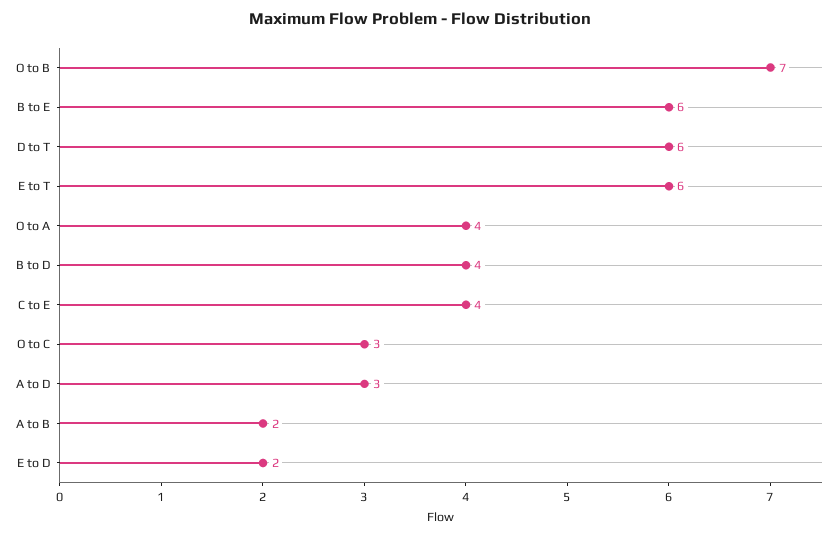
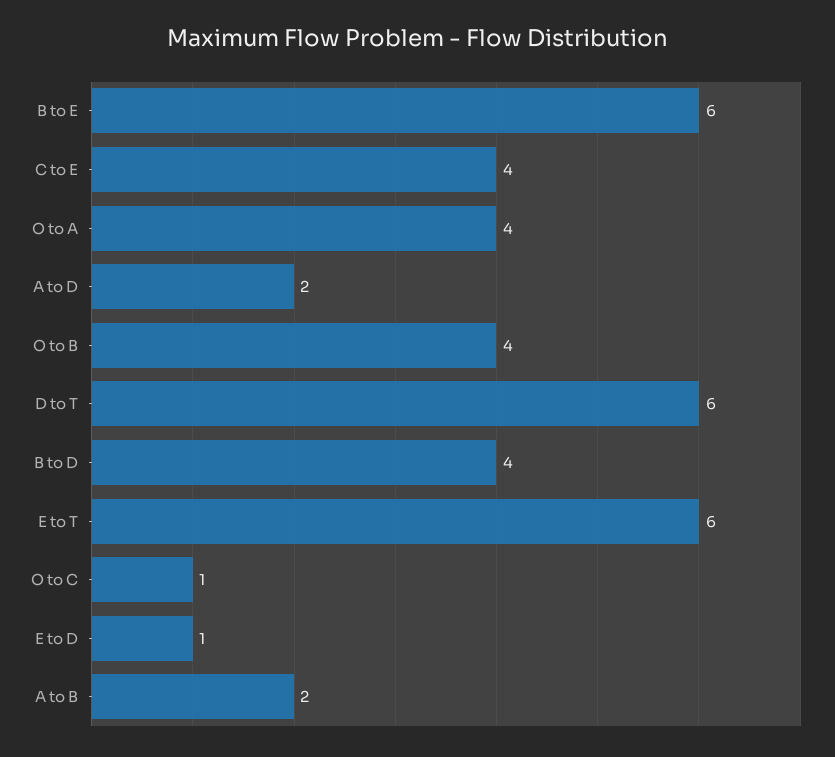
O to B: 7 -> 4
O to C: 3 -> 1
A to D: 3 -> 2
E to D: 2 -> 1

